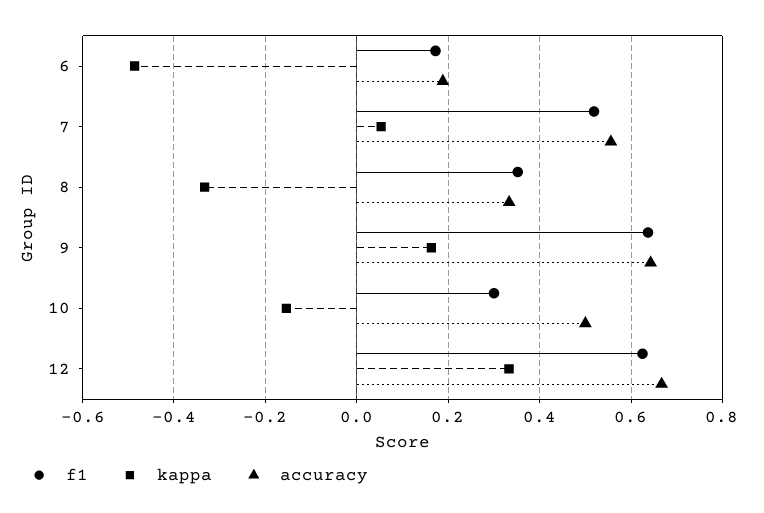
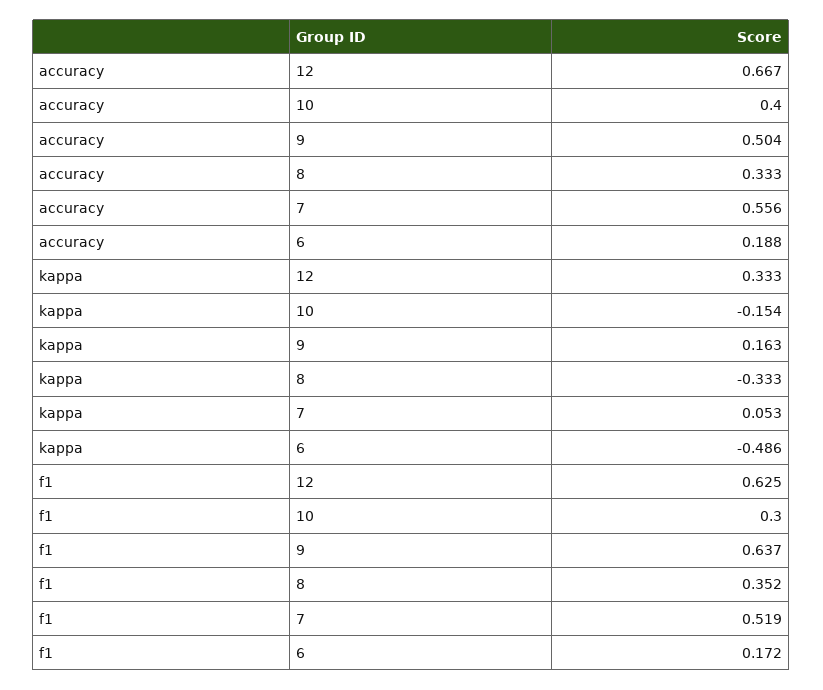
accuracy, 9: 0.64 -> 0.504
accuracy, 10: 0.5 -> 0.4

